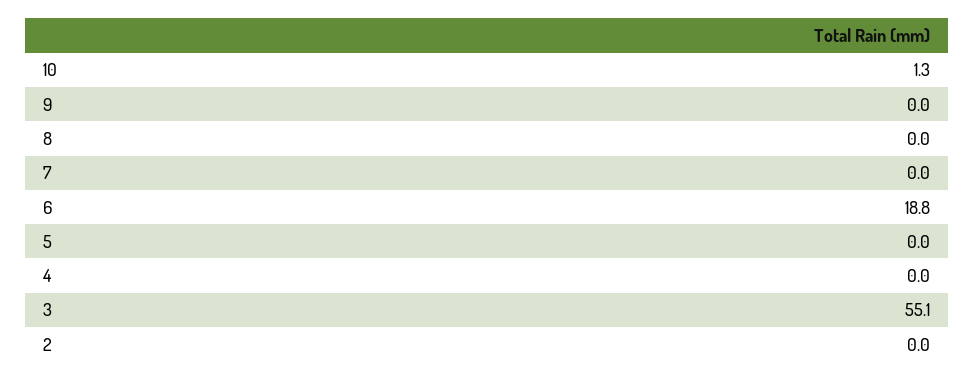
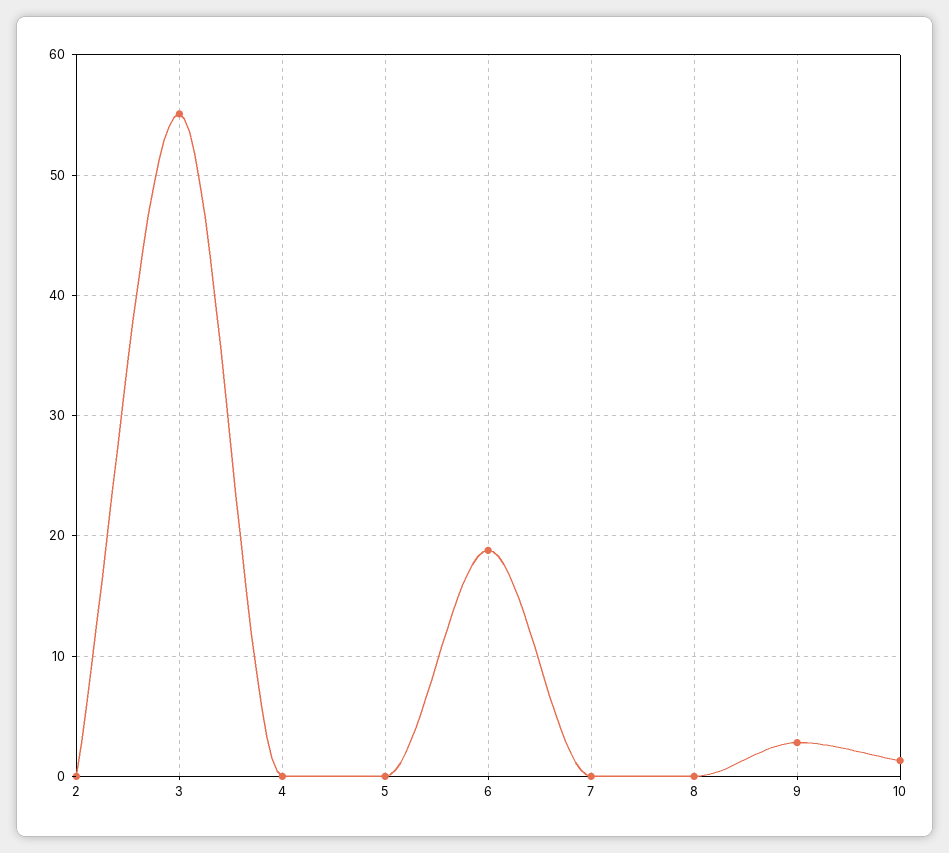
9: 0 -> 3

